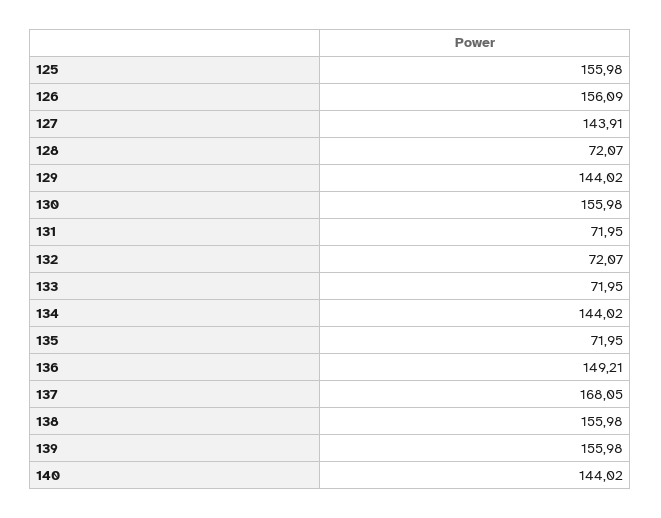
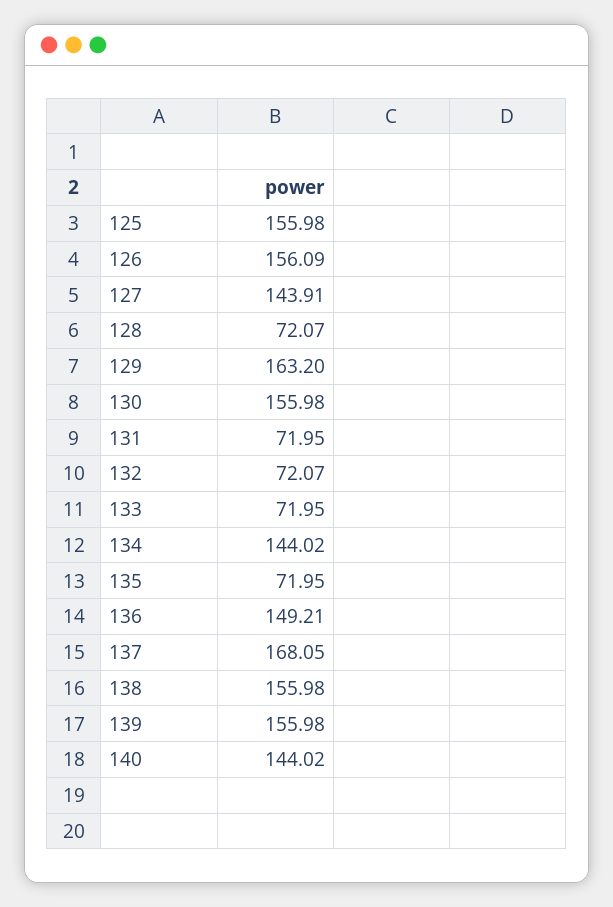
129: 144.02 -> 163.2

